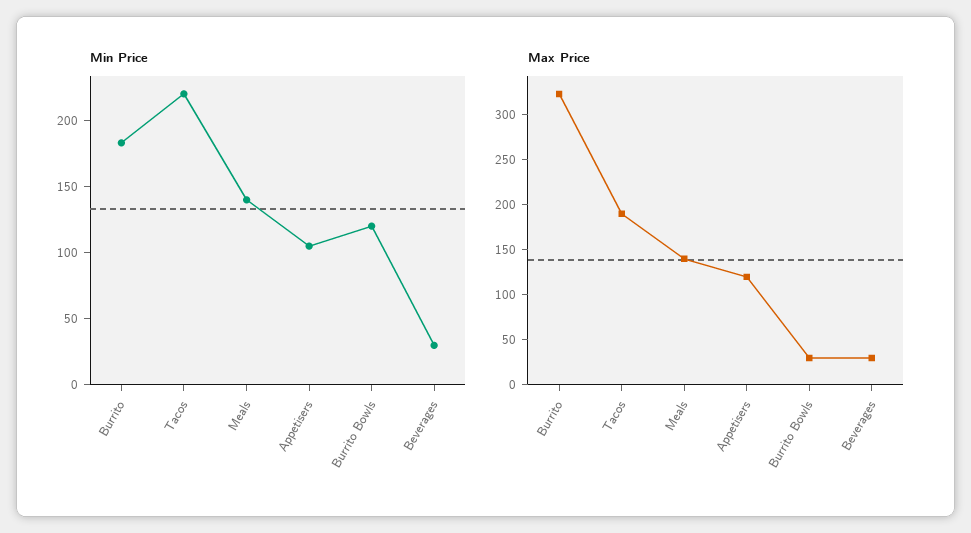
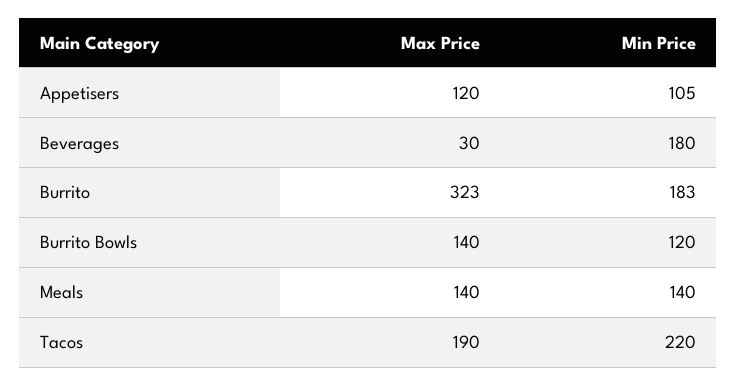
Min Price, Beverages: 30 -> 180
Max Price, Burrito Bowls: 30 -> 140

